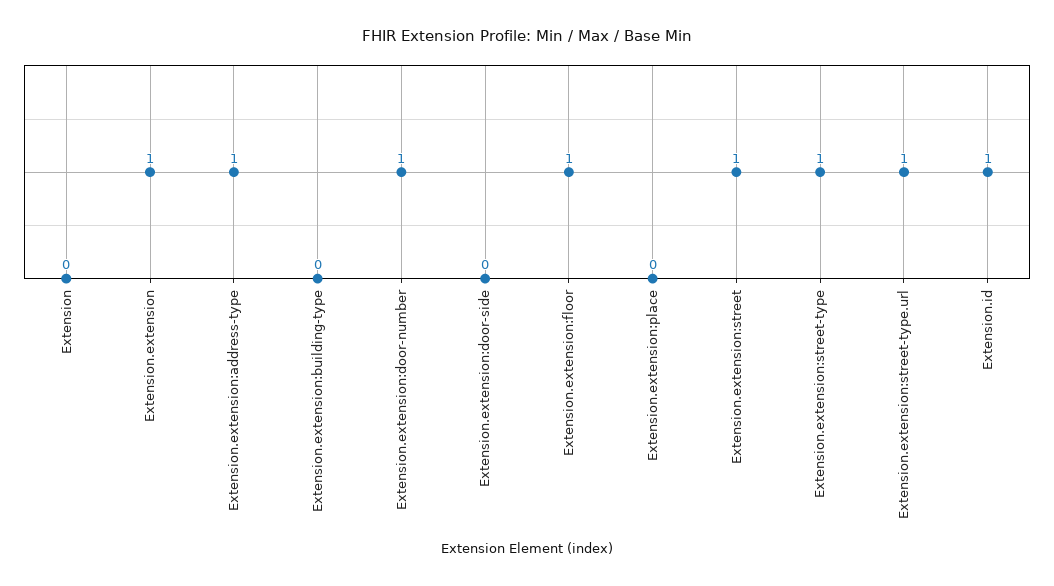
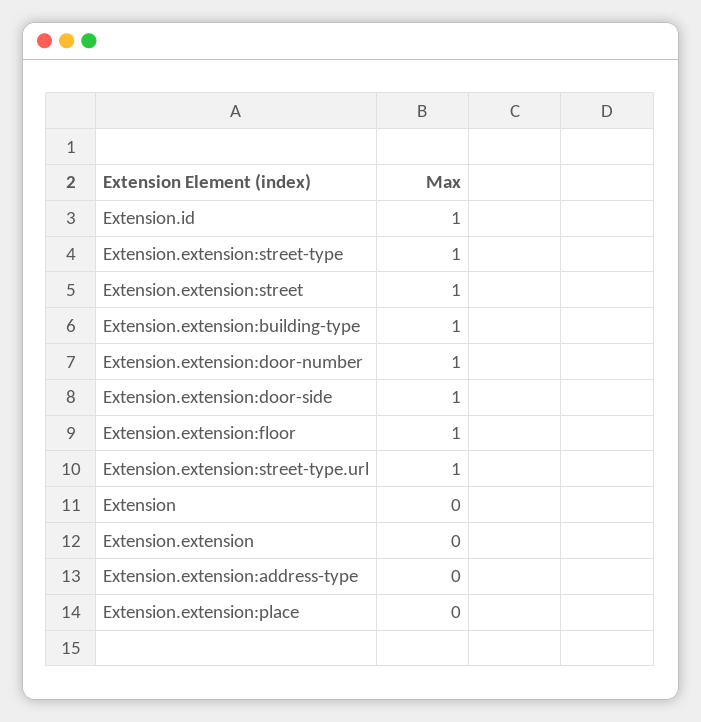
Extension.extension: 1 -> 0
Extension.extension:address-type: 1 -> 0
Extension.extension:building-type: 0 -> 1
Extension.extension:door-side: 0 -> 1

